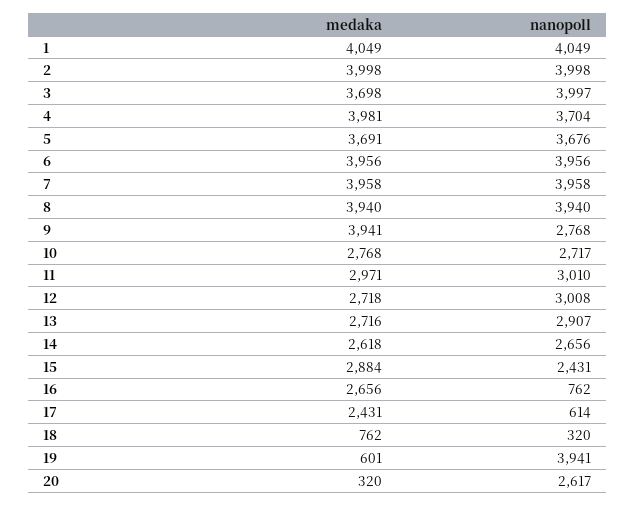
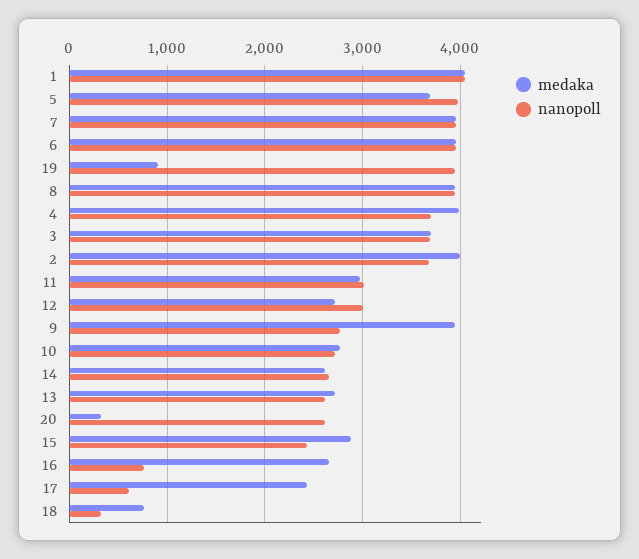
nanopoll, 2: 3998 -> 3700
nanopoll, 3: 3997 -> 3700
nanopoll, 5: 3676 -> 4000
nanopoll, 13: 2907 -> 2600
medaka, 19: 601 -> 900

